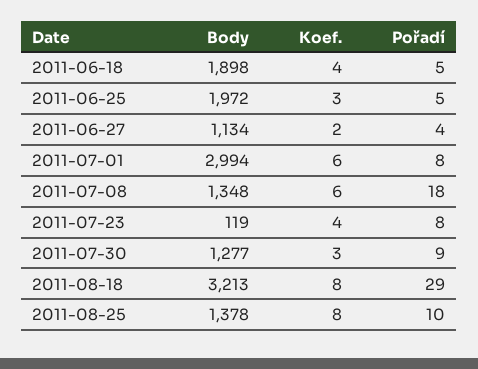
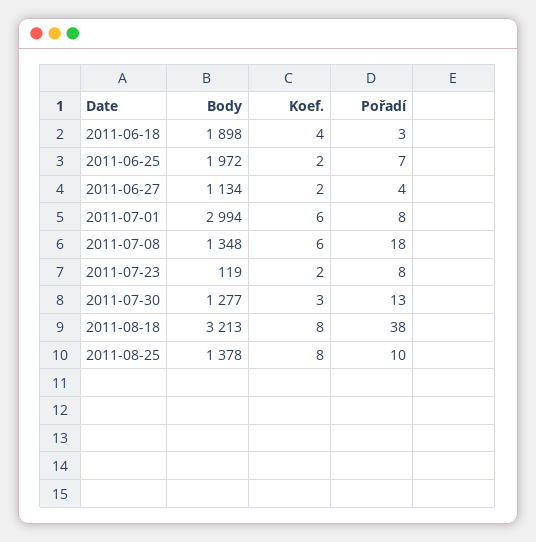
Pořadí, 2011-06-18: 5 -> 3
Koef., 2011-06-25: 3 -> 2
Pořadí, 2011-06-25: 5 -> 7
Koef., 2011-07-23: 4 -> 2
Pořadí, 2011-07-30: 9 -> 13
Pořadí, 2011-08-18: 29 -> 38

